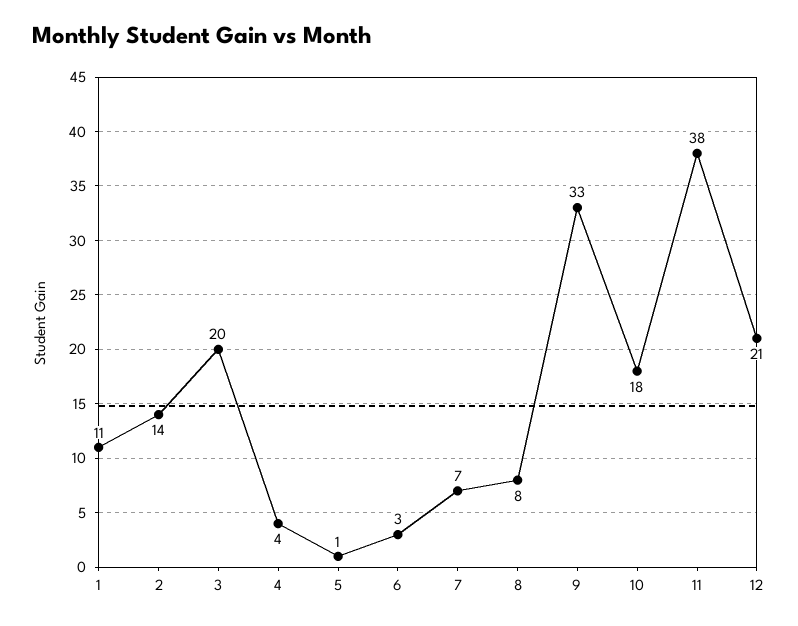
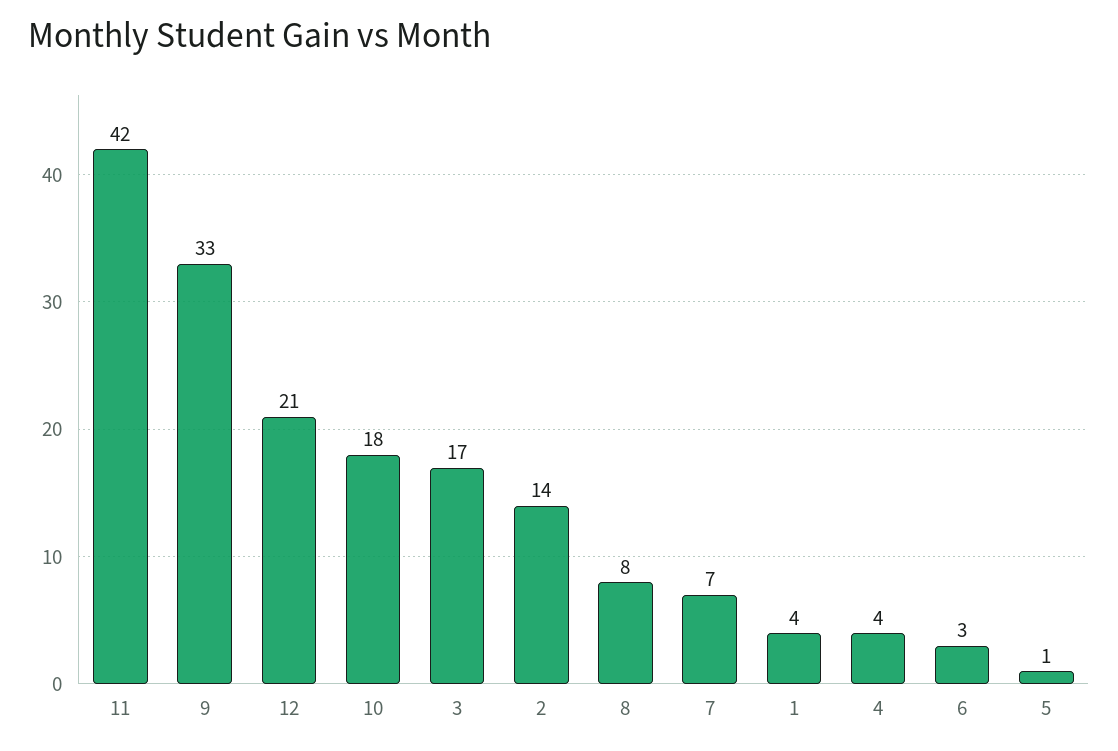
1: 11 -> 4
3: 20 -> 17
11: 38 -> 42

